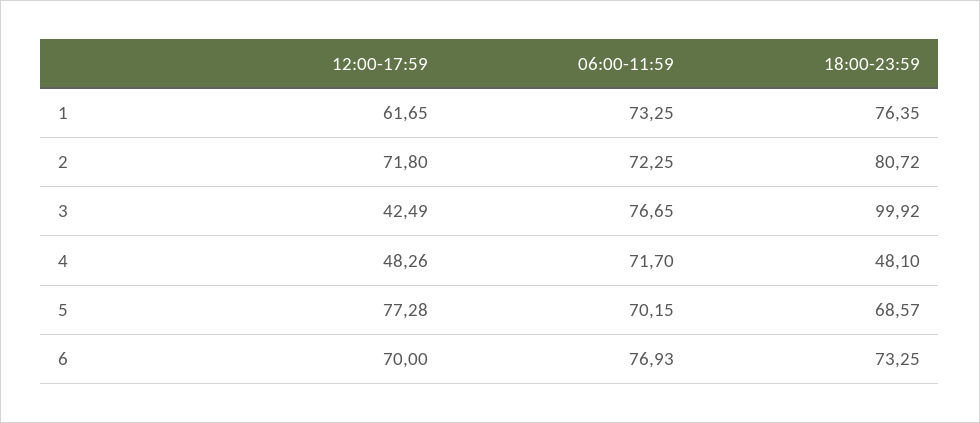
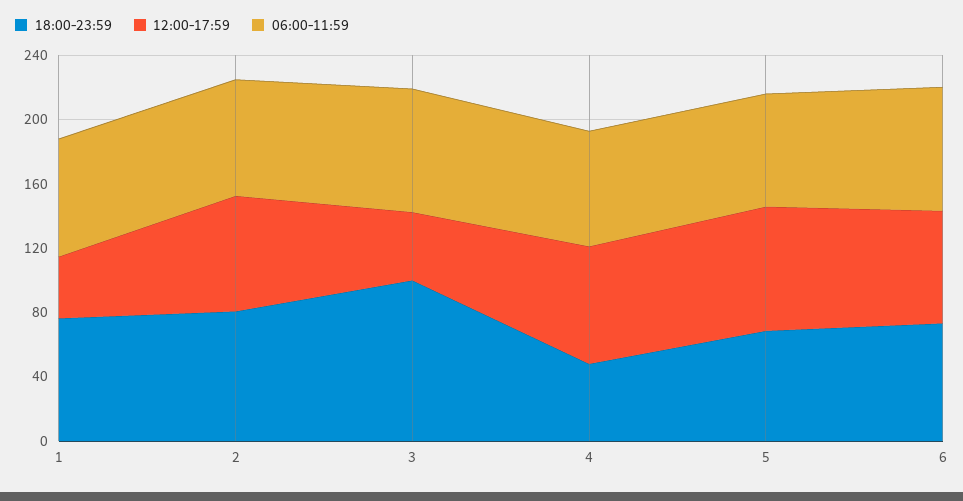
12:00-17:59, 1: 61.65 -> 40
12:00-17:59, 4: 48.26 -> 70

